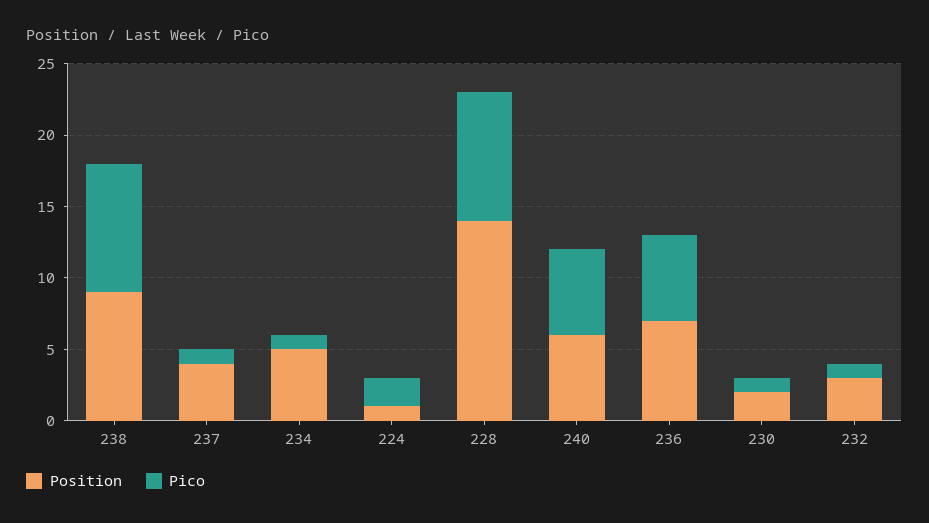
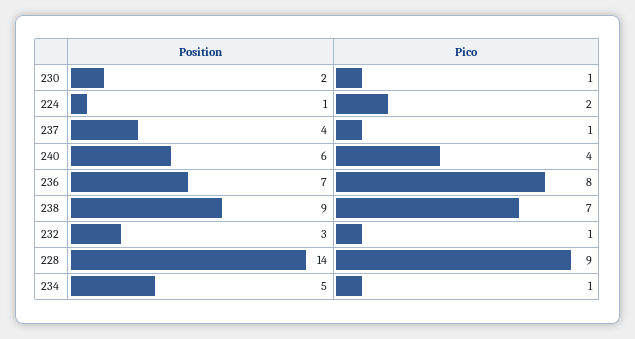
Pico, 238: 9 -> 7
Pico, 240: 6 -> 4
Pico, 236: 6 -> 8

